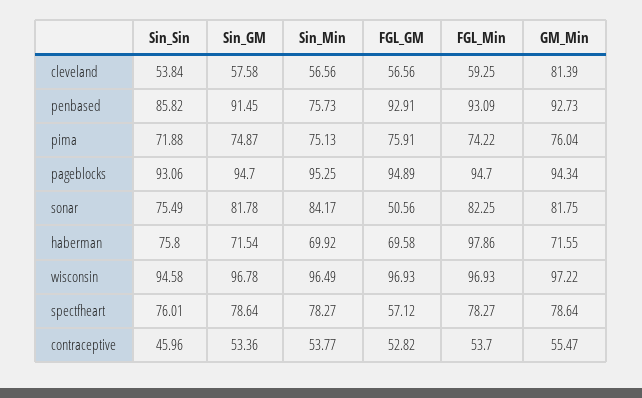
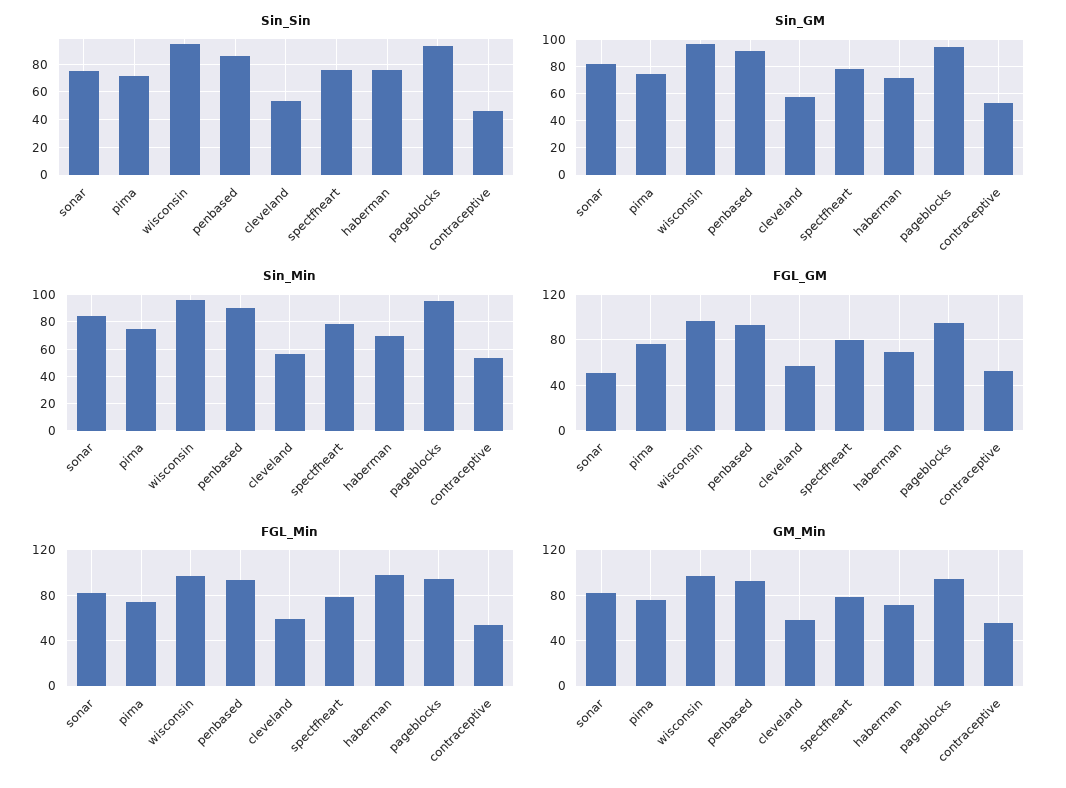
GM_Min, cleveland: 81.39 -> 60
Sin_Min, penbased: 75.73 -> 90
FGL_GM, spectfheart: 57.12 -> 80

